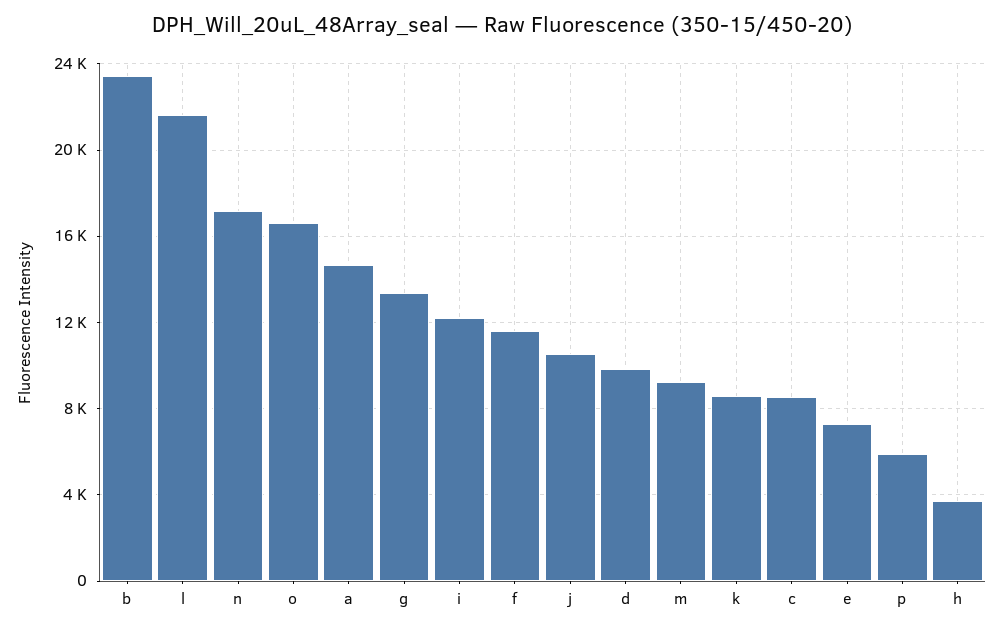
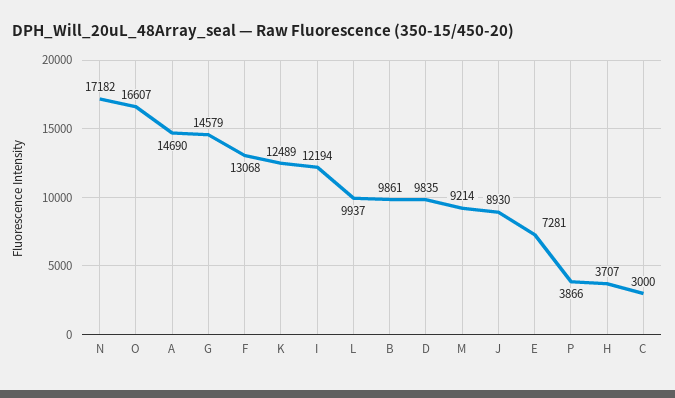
b: 23500 -> 9861
l: 21500 -> 9937
g: 13500 -> 14579
f: 11500 -> 13068
j: 10500 -> 8930
k: 8500 -> 12489
c: 8500 -> 3000
p: 6000 -> 3866

